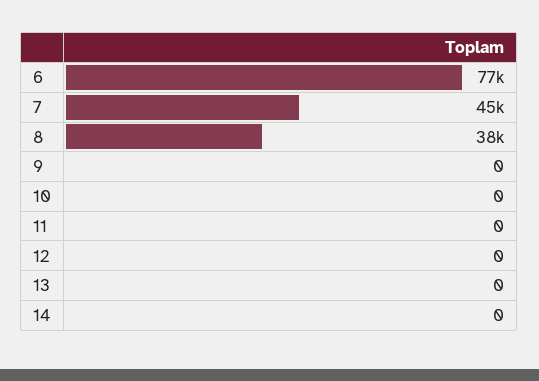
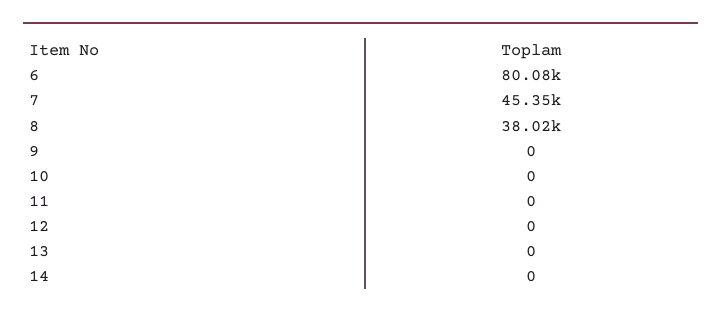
6: 77000 -> 80080

